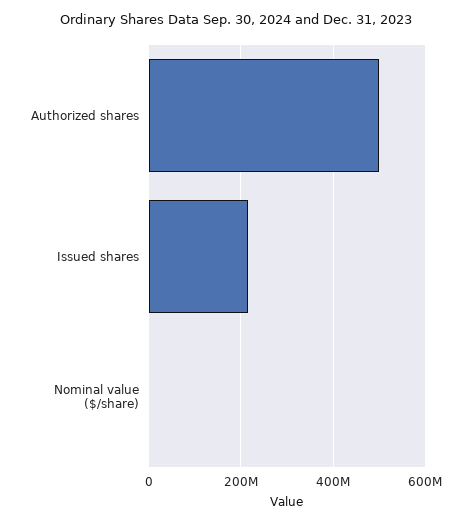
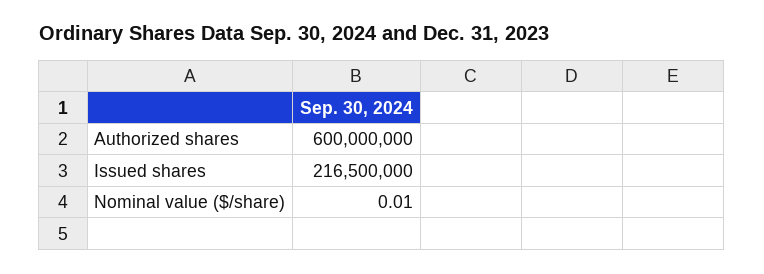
Authorized shares: 500000000 -> 600000000

